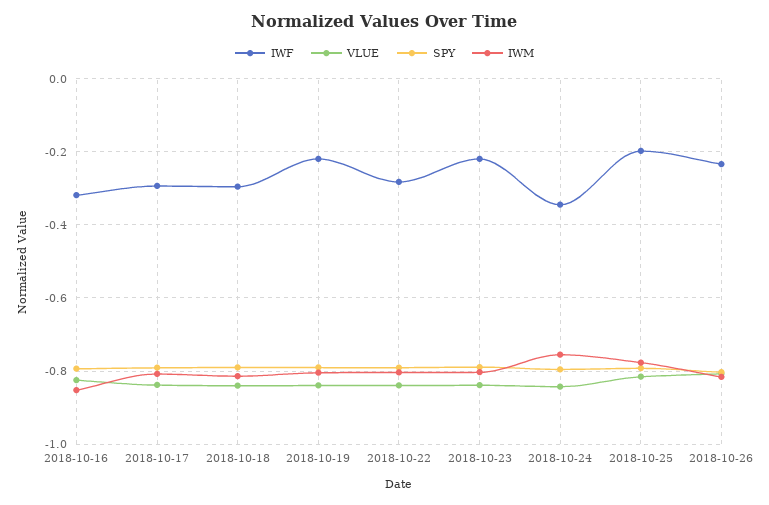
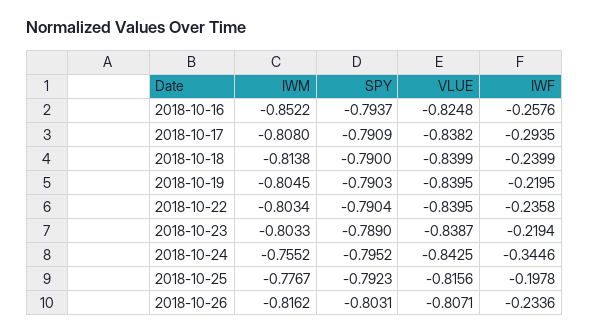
IWF, 2018-10-16: -0.32 -> -0.2576
IWF, 2018-10-18: -0.3 -> -0.2399
IWF, 2018-10-22: -0.28 -> -0.2358

